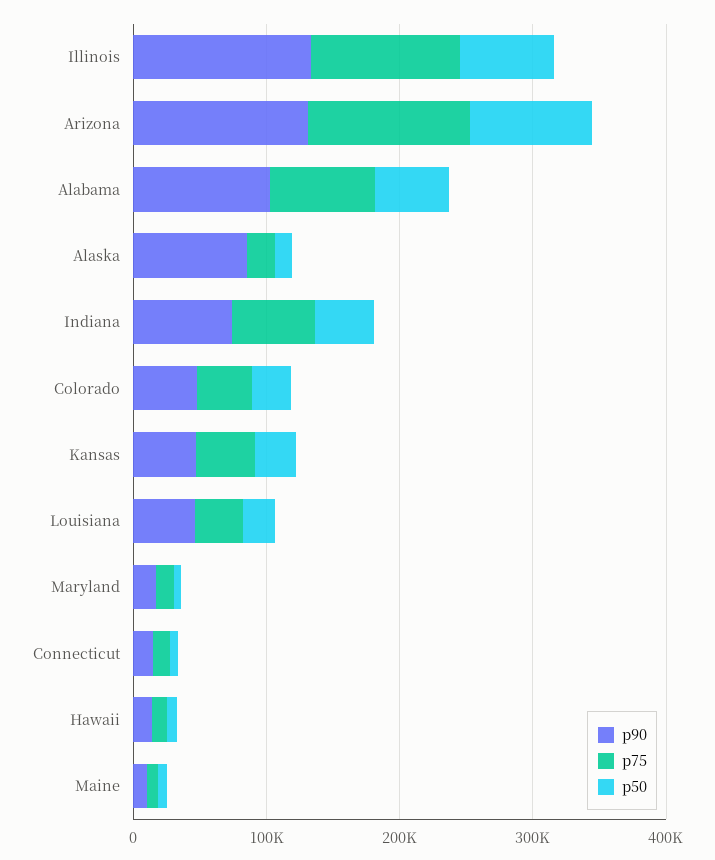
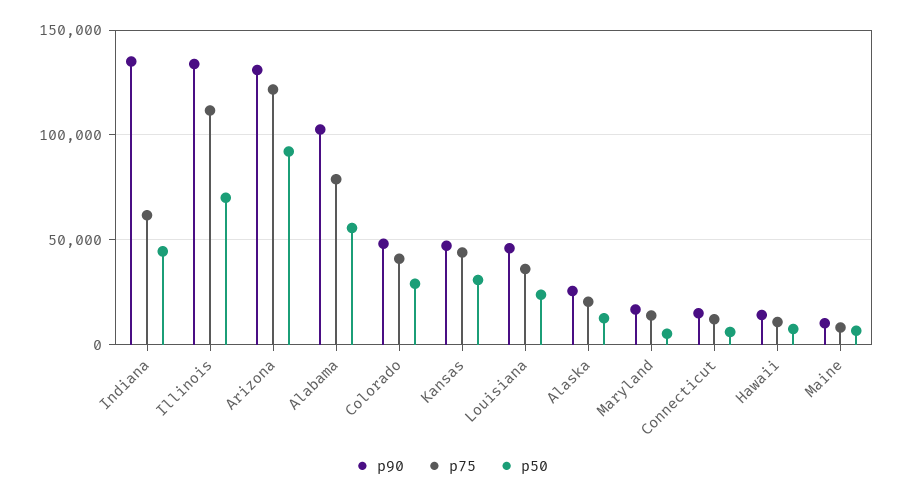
p90, Alaska: 80000 -> 25000
p90, Indiana: 80000 -> 135000

